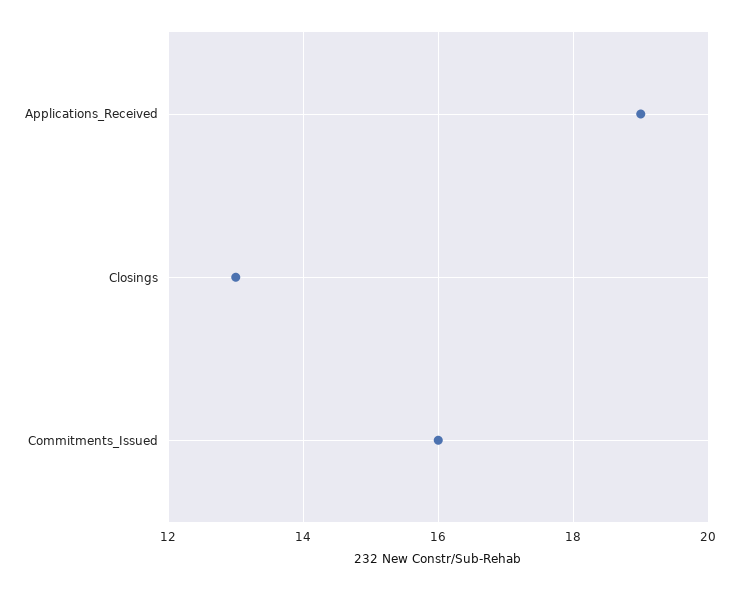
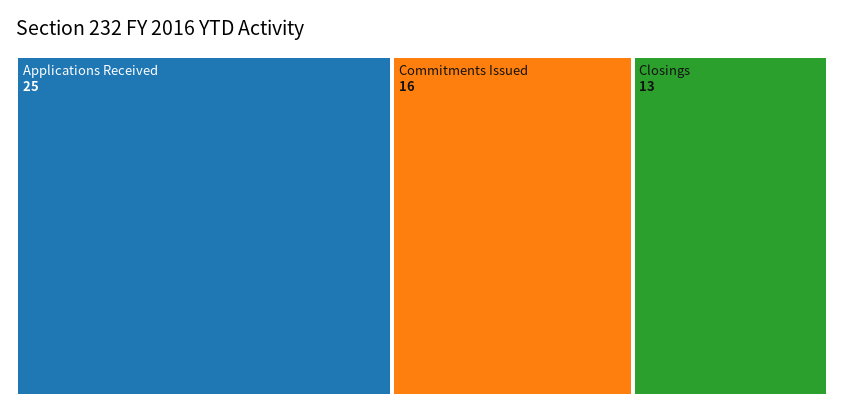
Applications_Received: 19 -> 25

